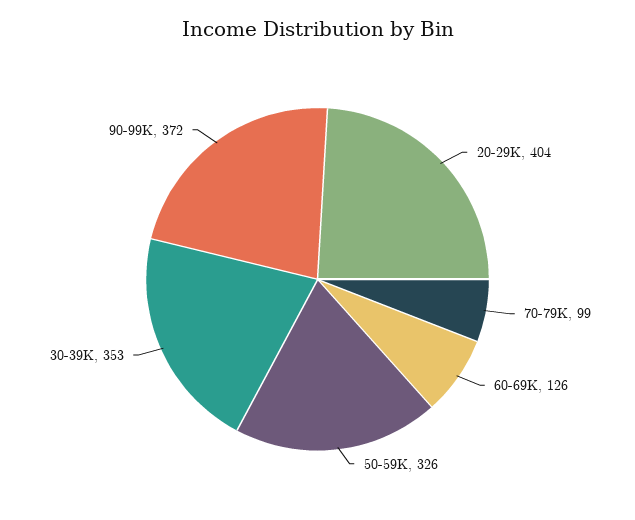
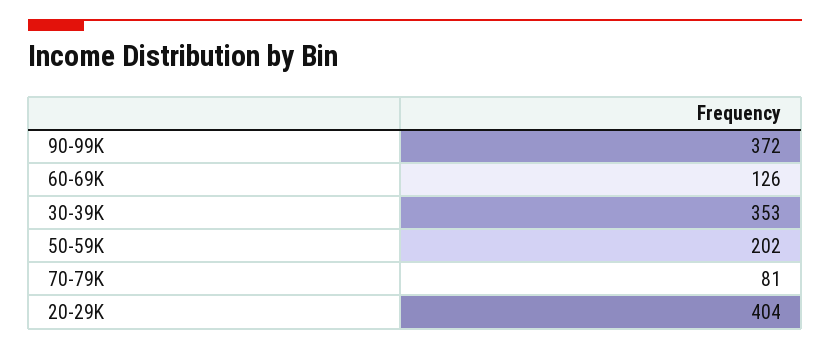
70-79K: 99 -> 81
50-59K: 326 -> 202

